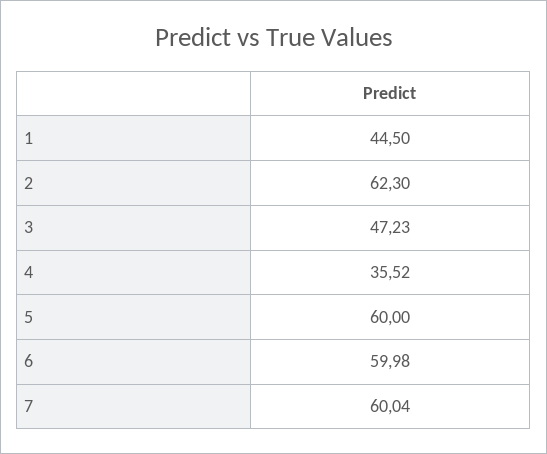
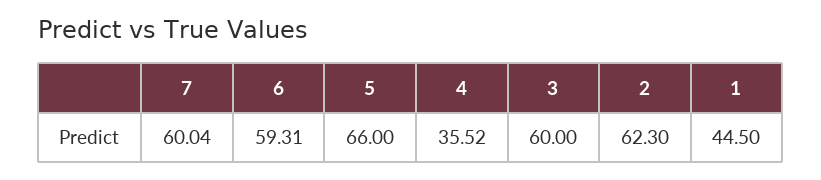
3: 47.23 -> 60
5: 60 -> 66
6: 59.98 -> 59.31

